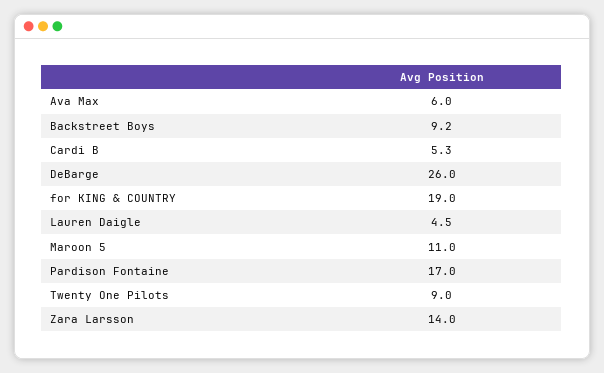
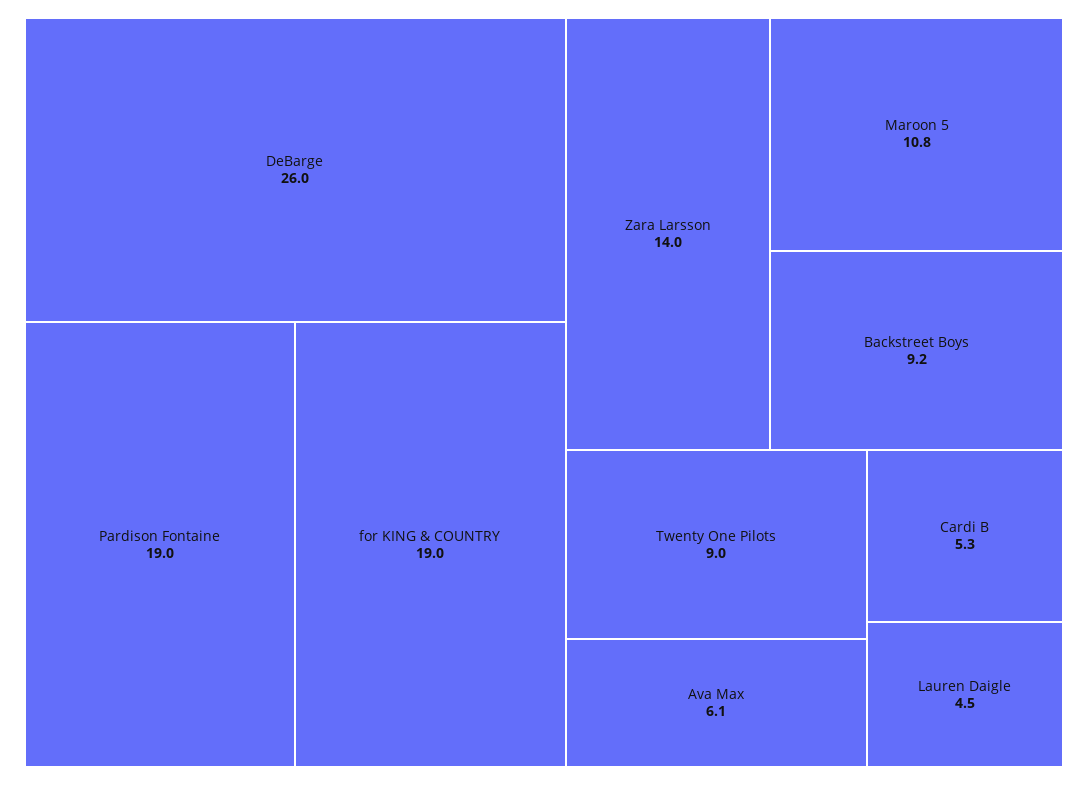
Ava Max: 6 -> 6.1
Maroon 5: 11 -> 10.8
Pardison Fontaine: 17 -> 19

